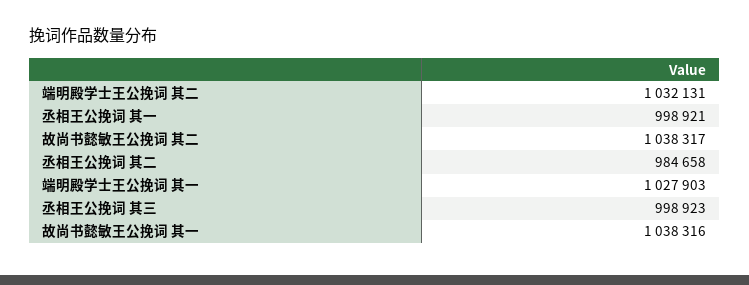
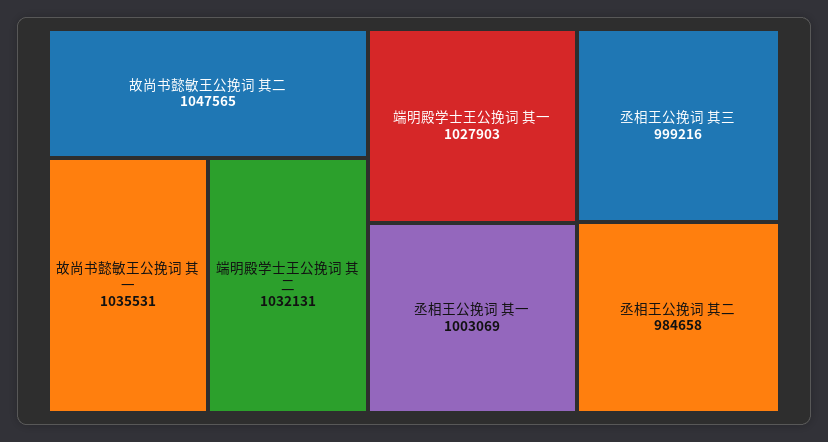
丞相王公挽词 其一: 998921 -> 1003069
故尚书懿敏王公挽词 其二: 1038317 -> 1047565
丞相王公挽词 其三: 998923 -> 999216
故尚书懿敏王公挽词 其一: 1038316 -> 1035531

